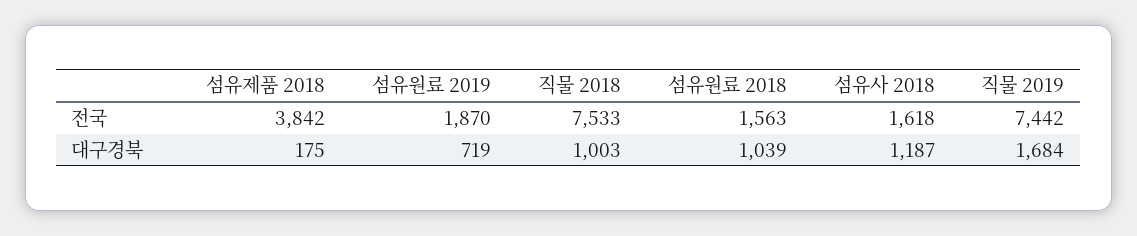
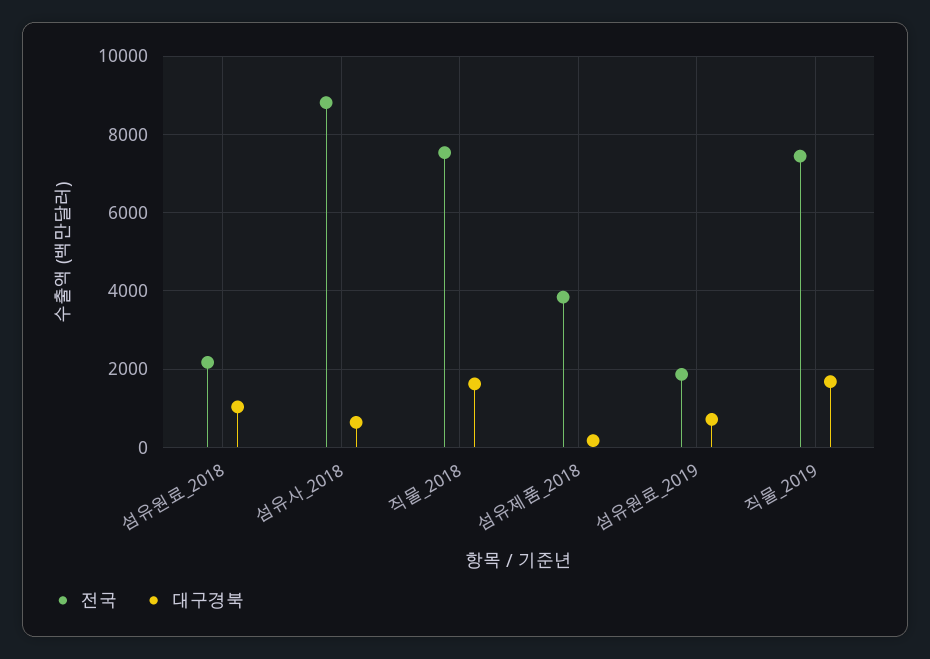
전국, 섬유원료 2018: 1563 -> 2200
전국, 섬유사 2018: 1618 -> 8800
대구경북, 직물 2018: 1003 -> 1600
대구경북, 섬유사 2018: 1187 -> 600

